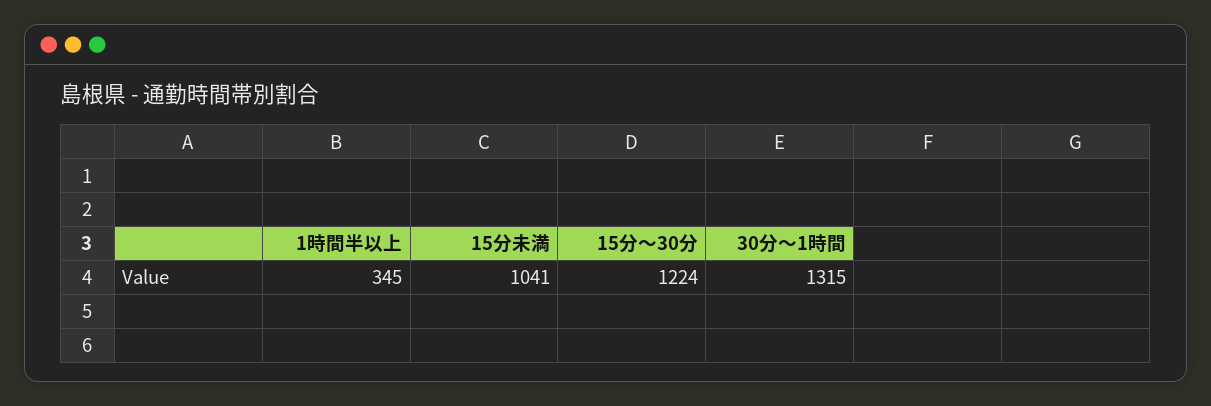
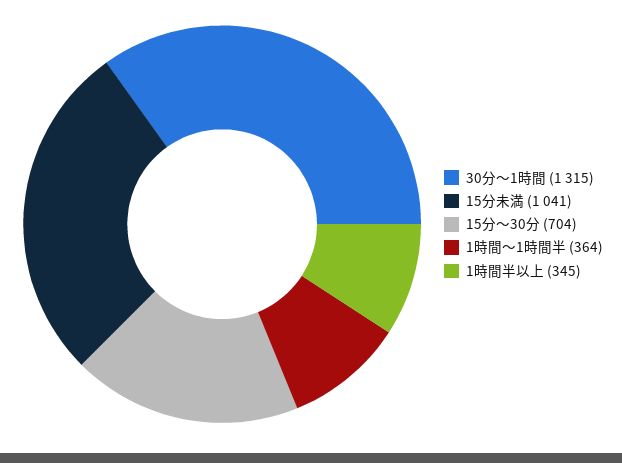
15分～30分: 1224 -> 704
1時間～1時間半: none -> 364

